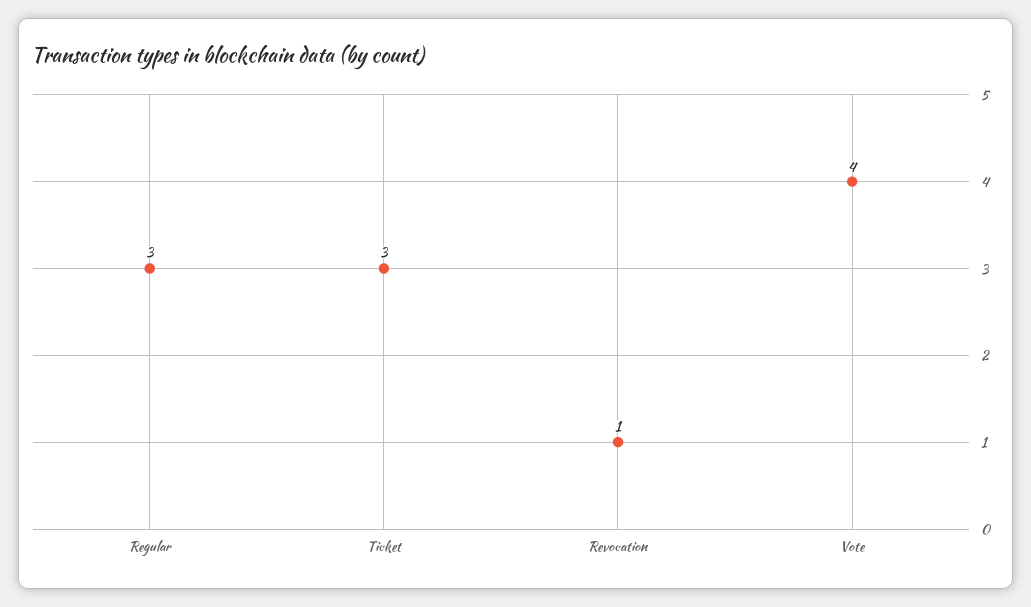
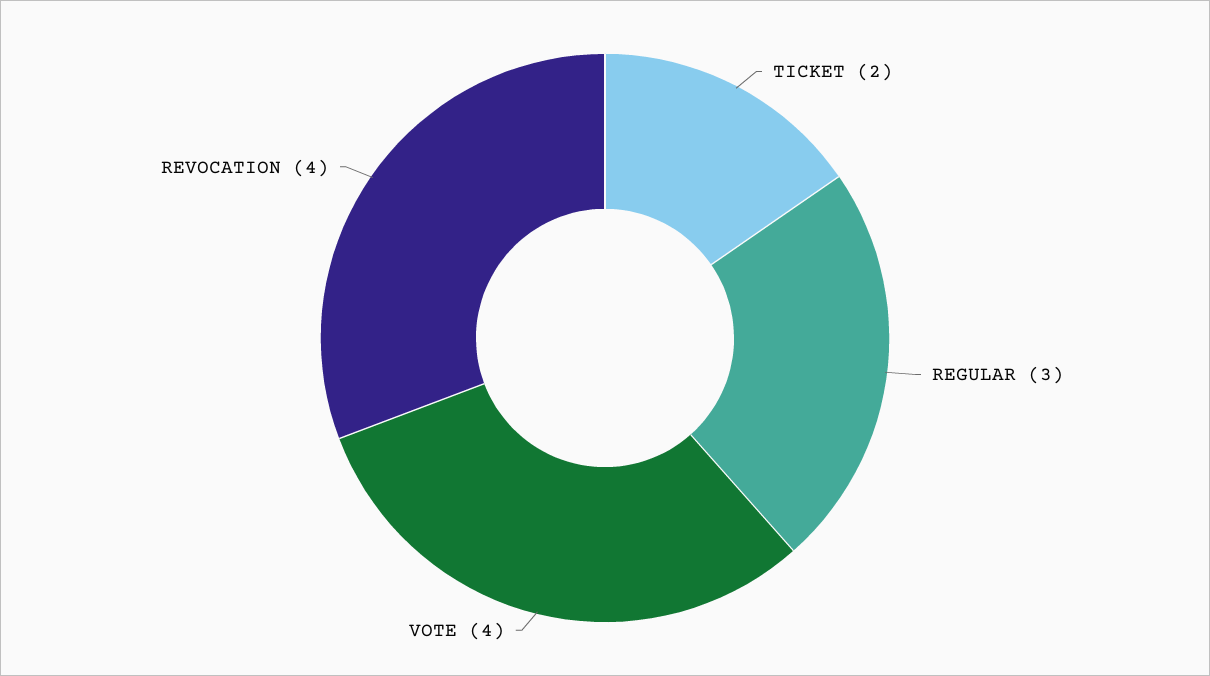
Ticket: 3 -> 2
Revocation: 1 -> 4

